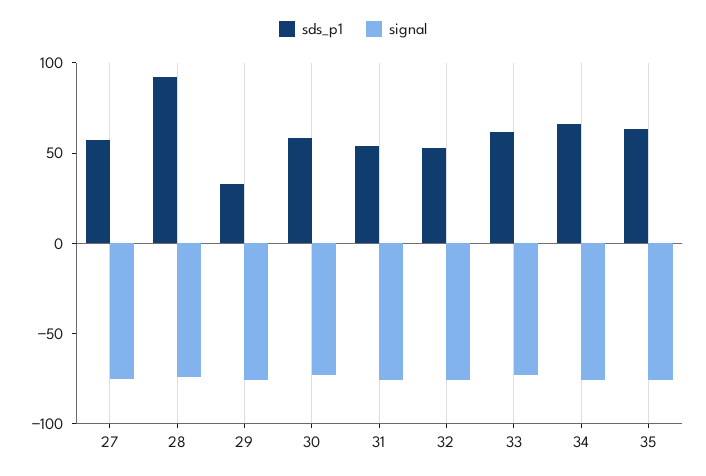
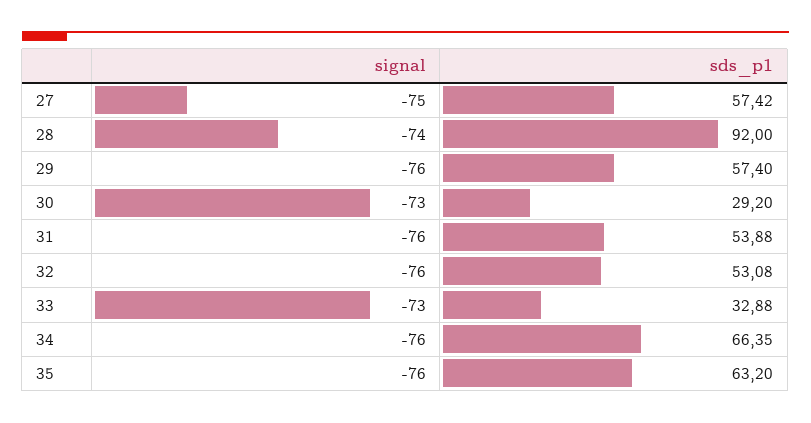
sds_p1, 29: 30 -> 57.4
sds_p1, 30: 60 -> 29.2
sds_p1, 33: 60 -> 32.88

